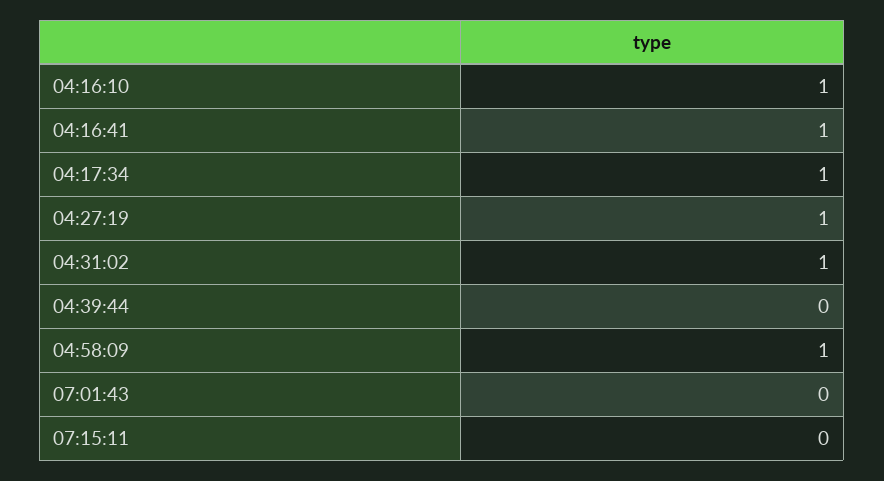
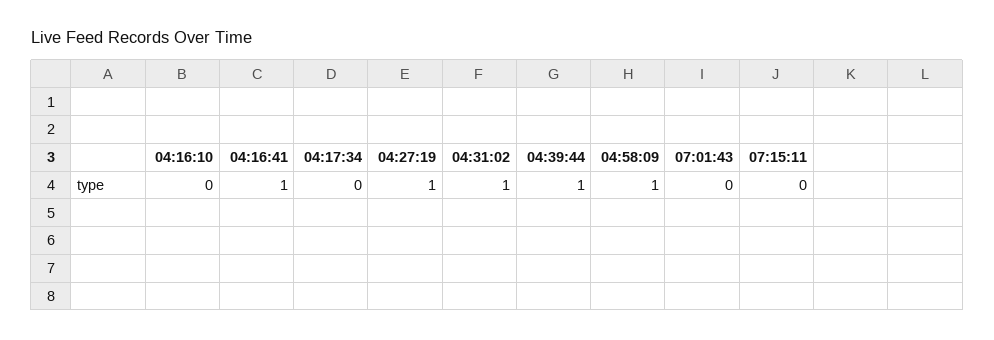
04:16:10: 1 -> 0
04:17:34: 1 -> 0
04:39:44: 0 -> 1

